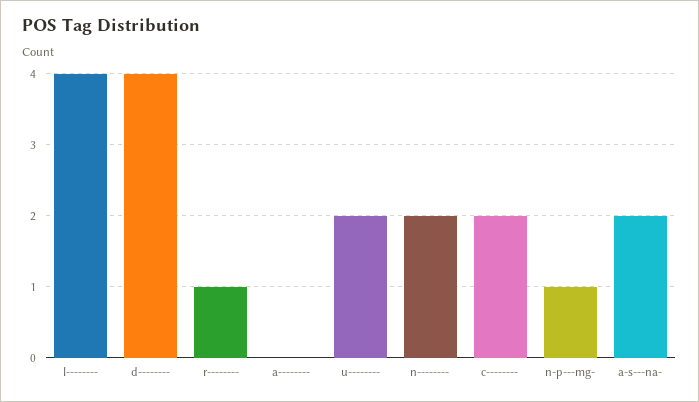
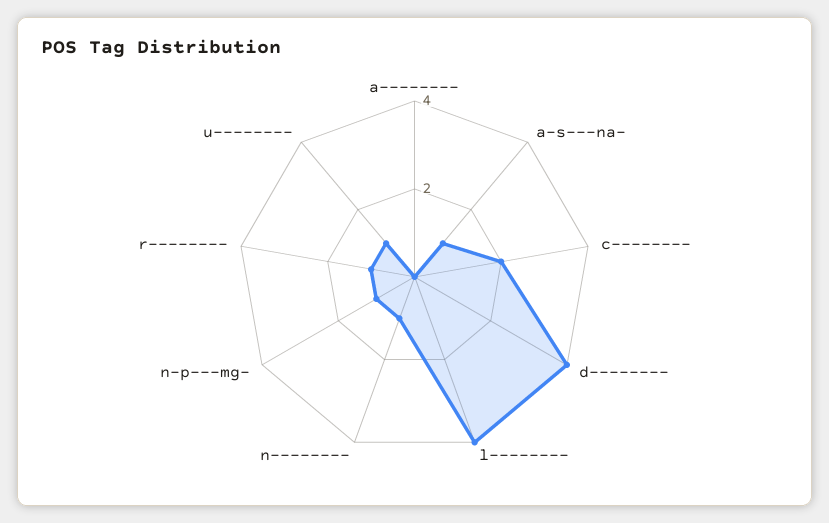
u--------: 2 -> 1
n--------: 2 -> 1
a-s---na-: 2 -> 1

